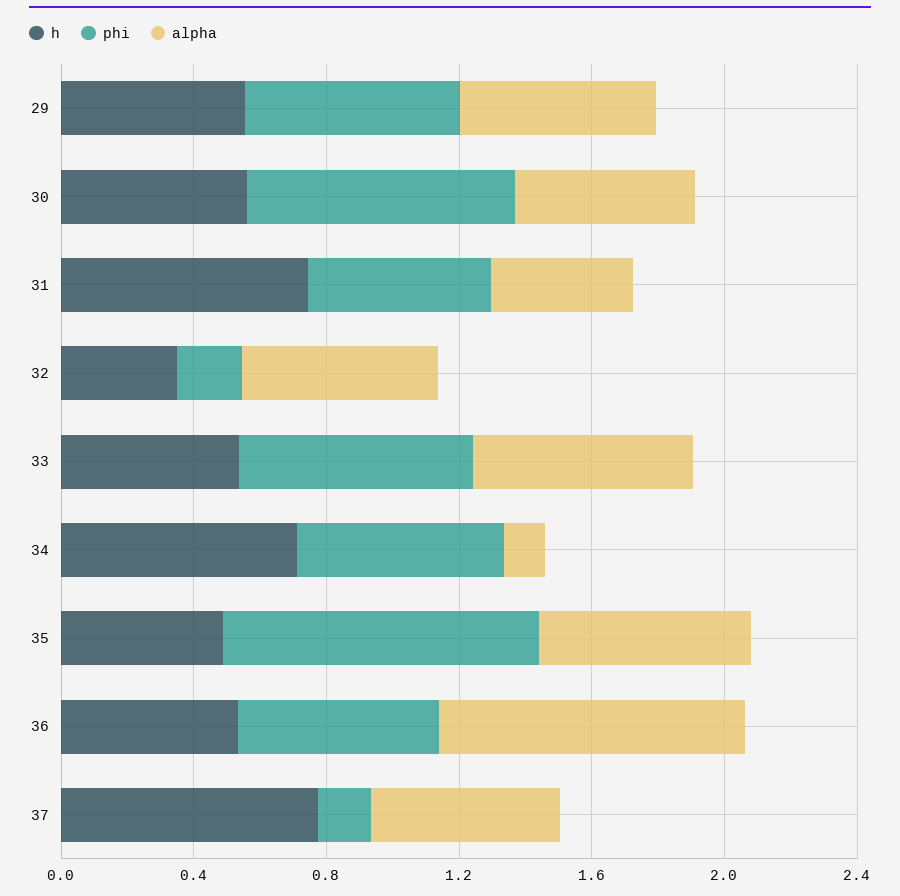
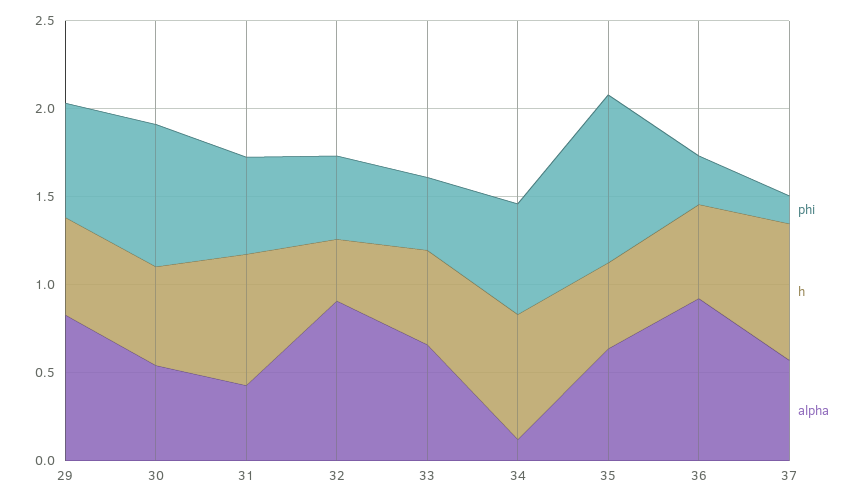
alpha, 29: 0.6 -> 0.8
phi, 32: 0.2 -> 0.5
alpha, 32: 0.6 -> 0.9
phi, 33: 0.7 -> 0.4
phi, 36: 0.6 -> 0.3

